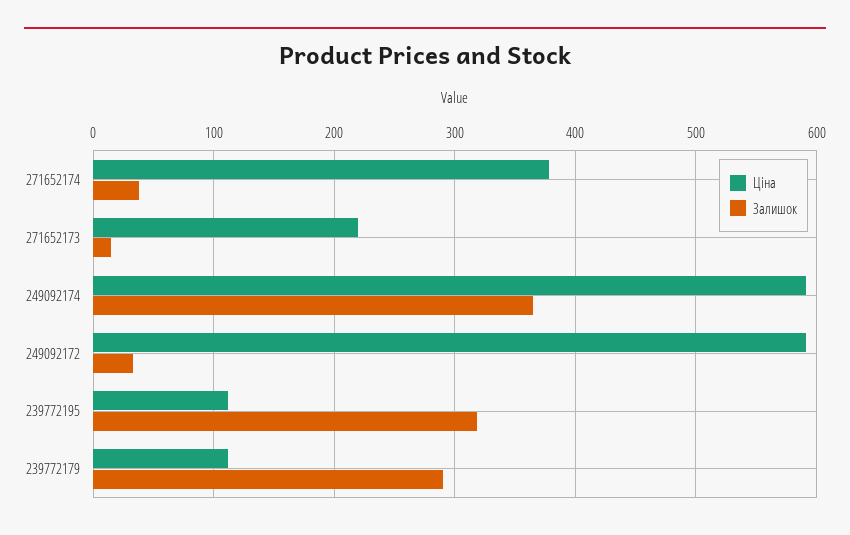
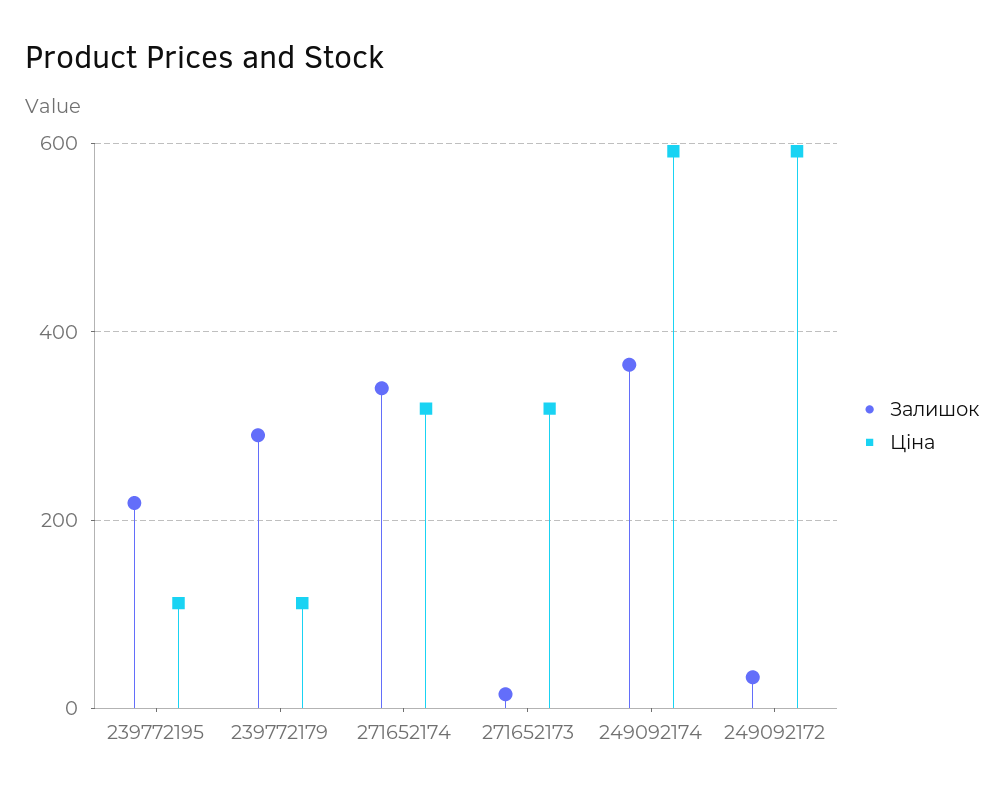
Ціна, 271652174: 380 -> 320
Залишок, 271652174: 40 -> 340
Ціна, 271652173: 220 -> 320
Залишок, 239772195: 320 -> 220

